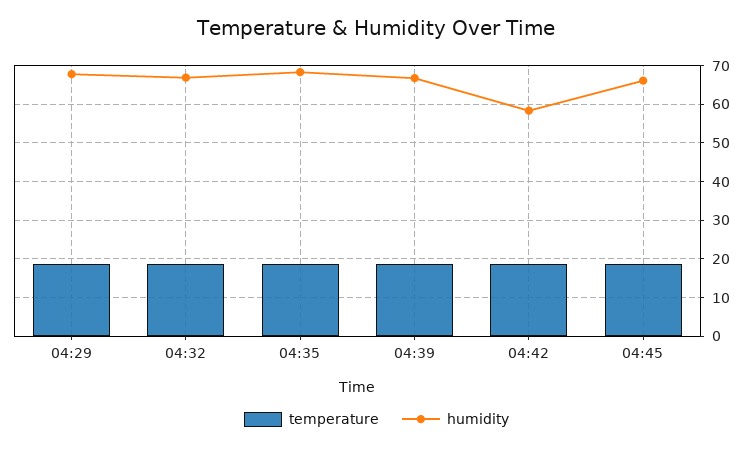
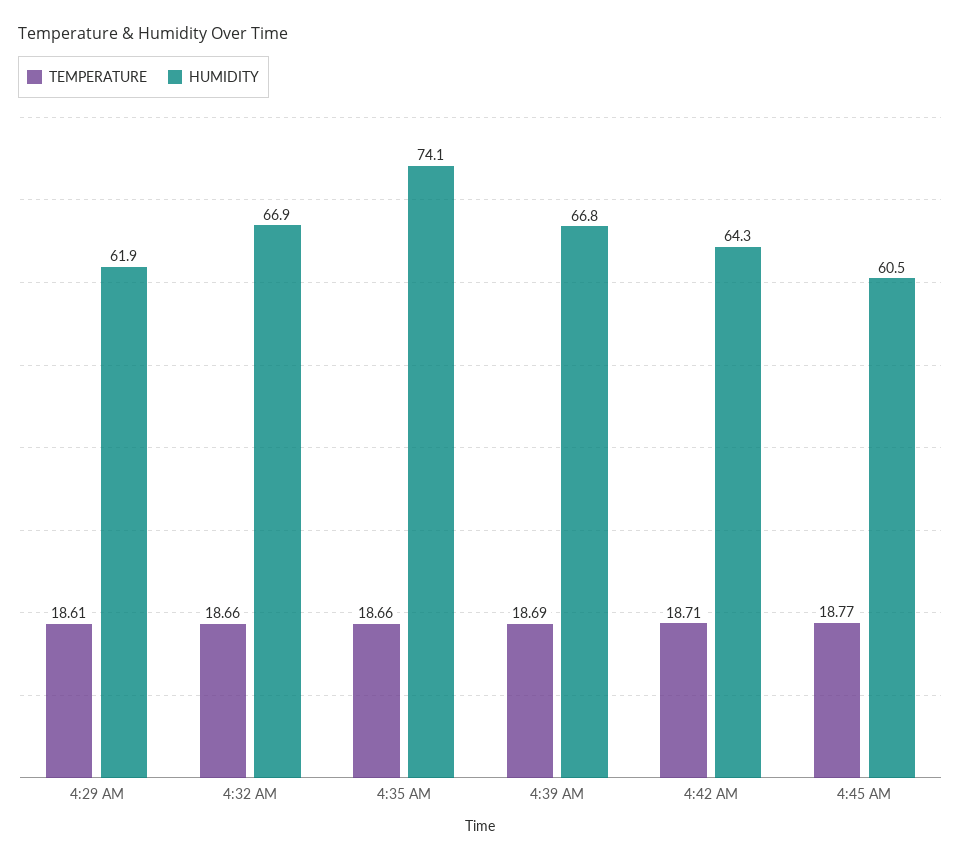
humidity, 04:29: 68 -> 61.9
humidity, 04:35: 68 -> 74.1
humidity, 04:42: 58 -> 64.3
humidity, 04:45: 66 -> 60.5

